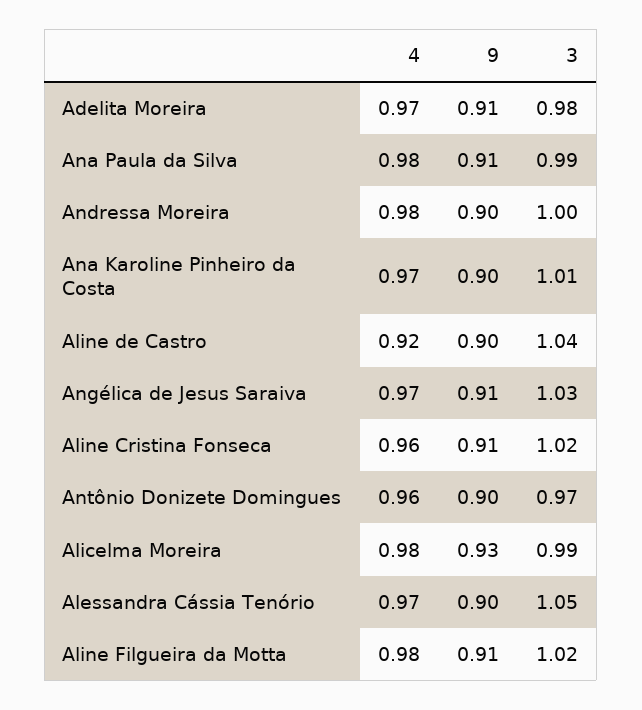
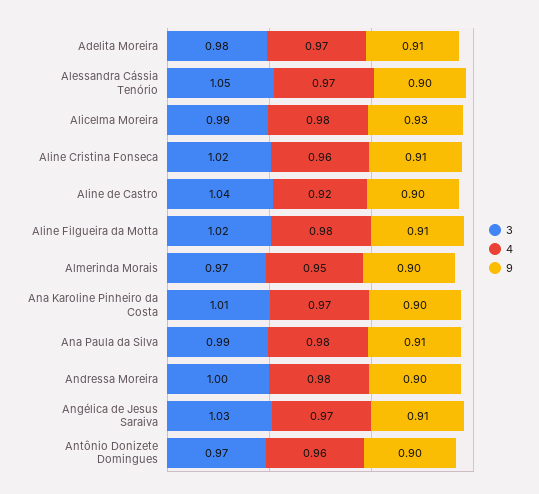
3, Almerinda Morais: none -> 0.97
4, Almerinda Morais: none -> 0.95
9, Almerinda Morais: none -> 0.9

